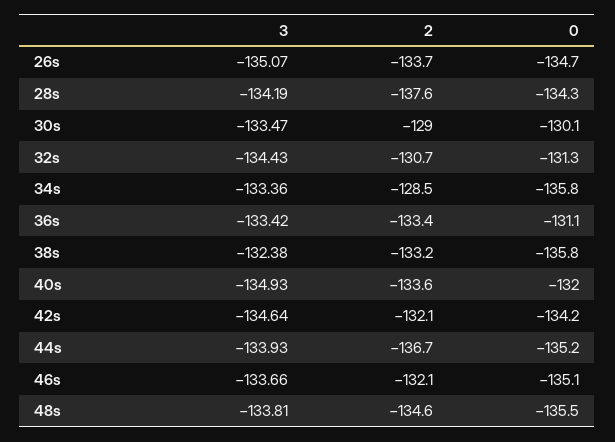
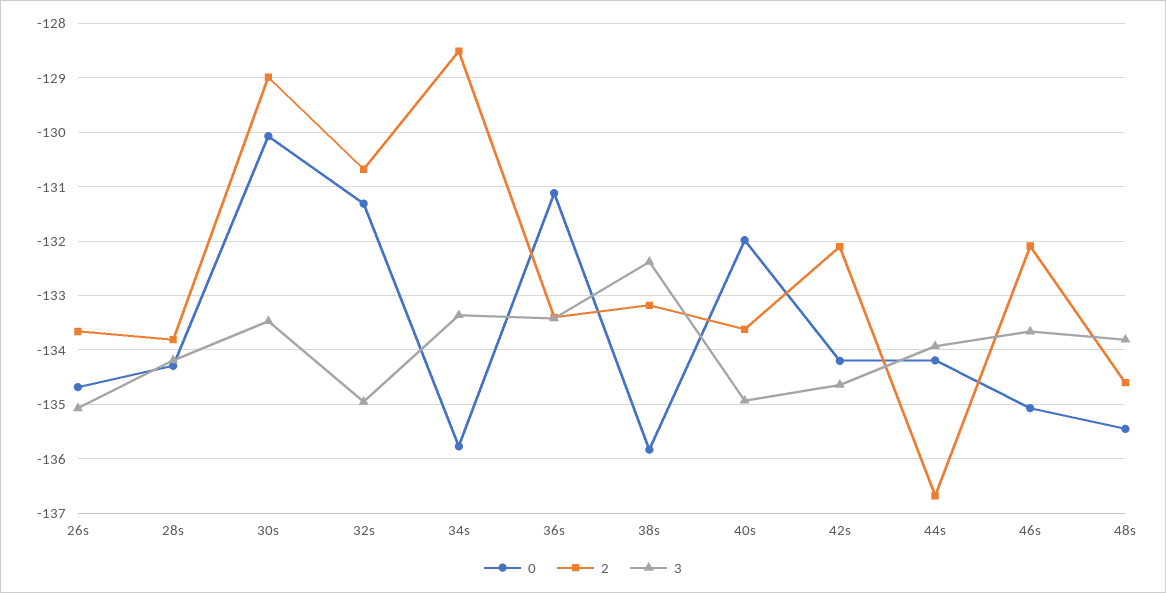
2, 28s: -137.6 -> -133.8
3, 32s: -134.43 -> -135
0, 44s: -135.2 -> -134.2

